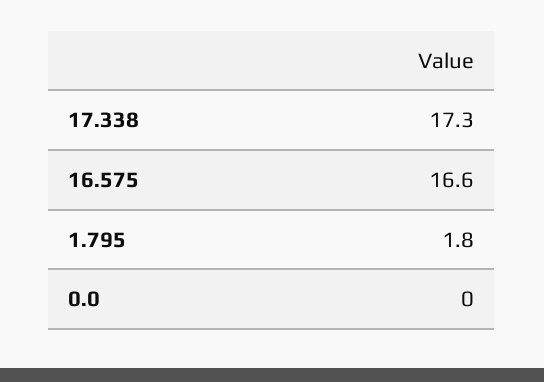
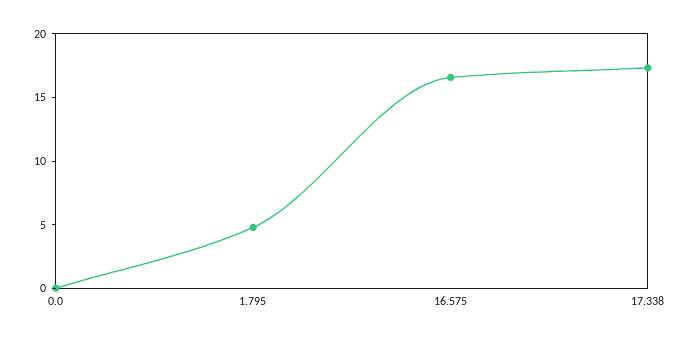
1.795: 1.8 -> 5

